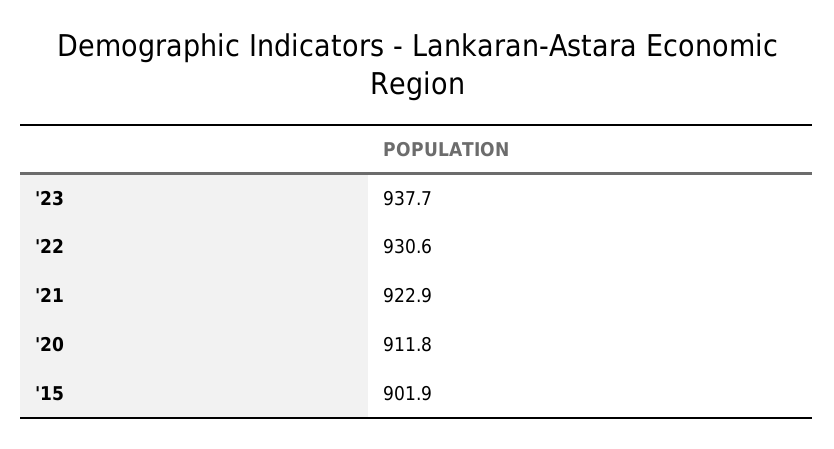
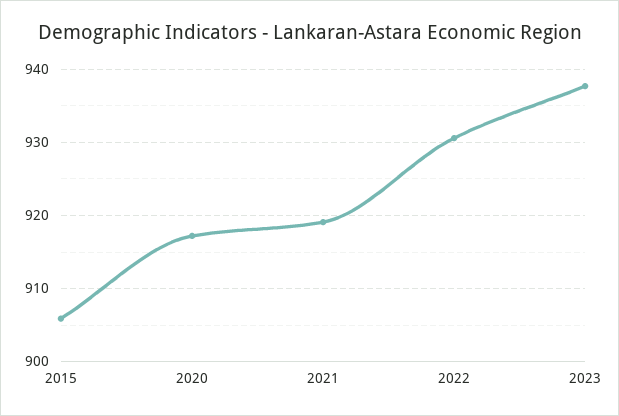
'21: 922.9 -> 919
'20: 911.8 -> 917
'15: 901.9 -> 906

